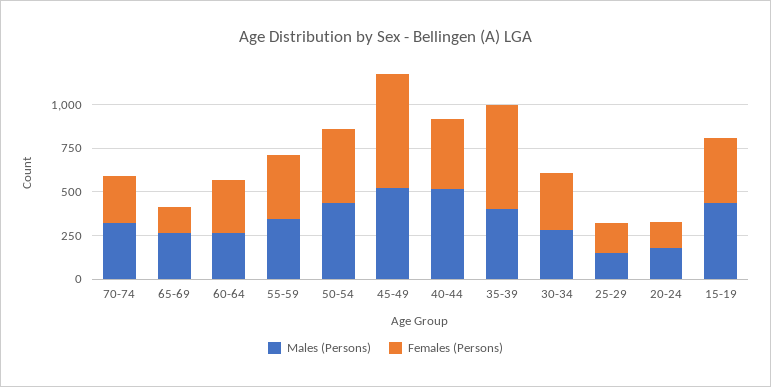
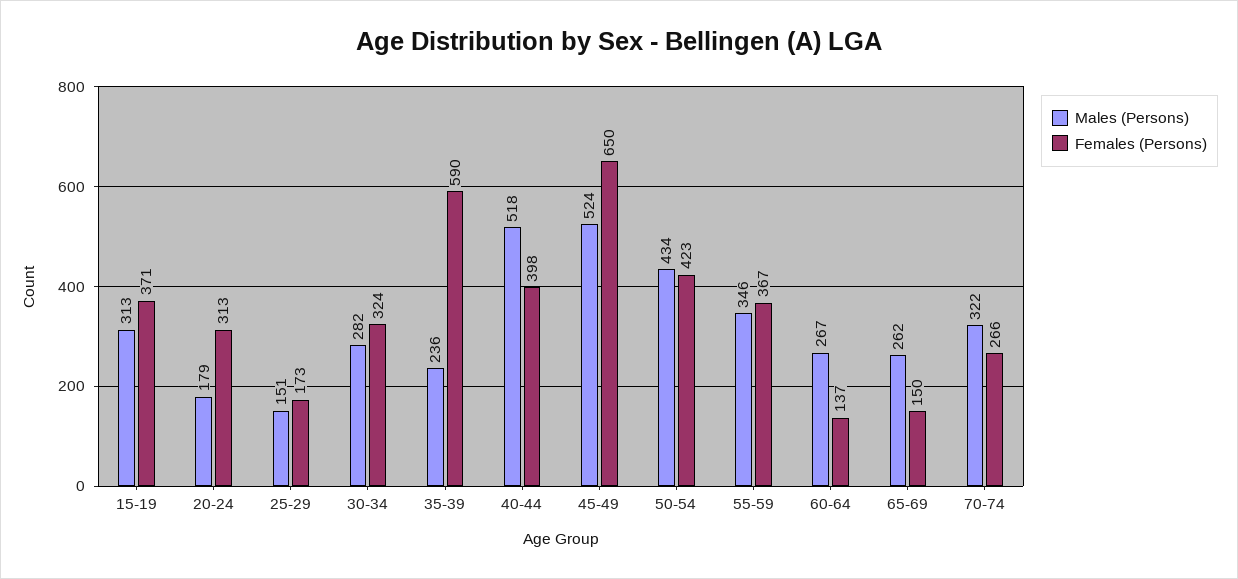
Females (Persons), 60-64: 300 -> 137
Males (Persons), 35-39: 400 -> 236
Females (Persons), 20-24: 150 -> 313
Males (Persons), 15-19: 450 -> 313

